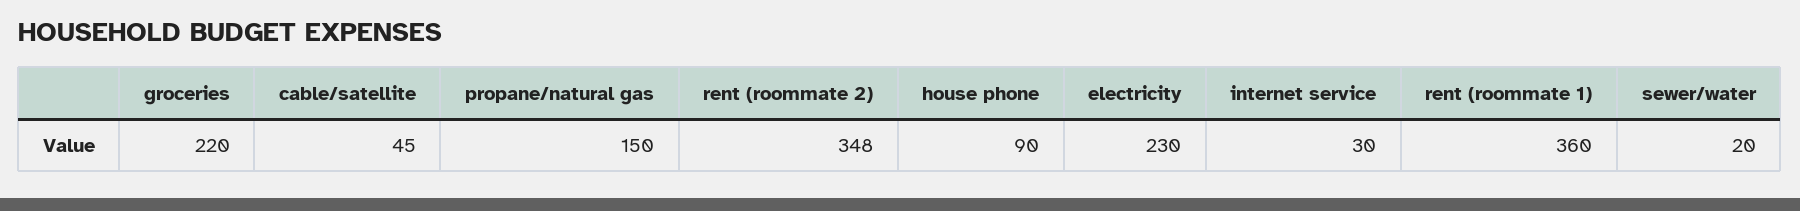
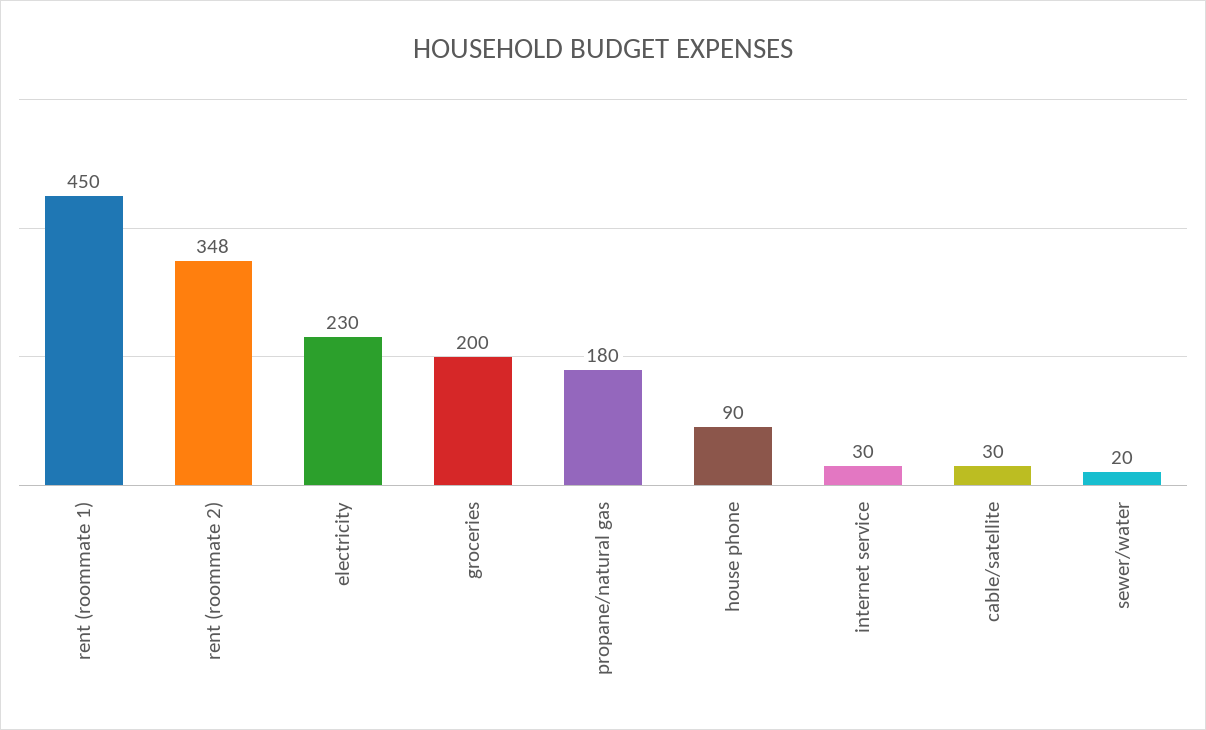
groceries: 220 -> 200
cable/satellite: 45 -> 30
propane/natural gas: 150 -> 180
rent (roommate 1): 360 -> 450

